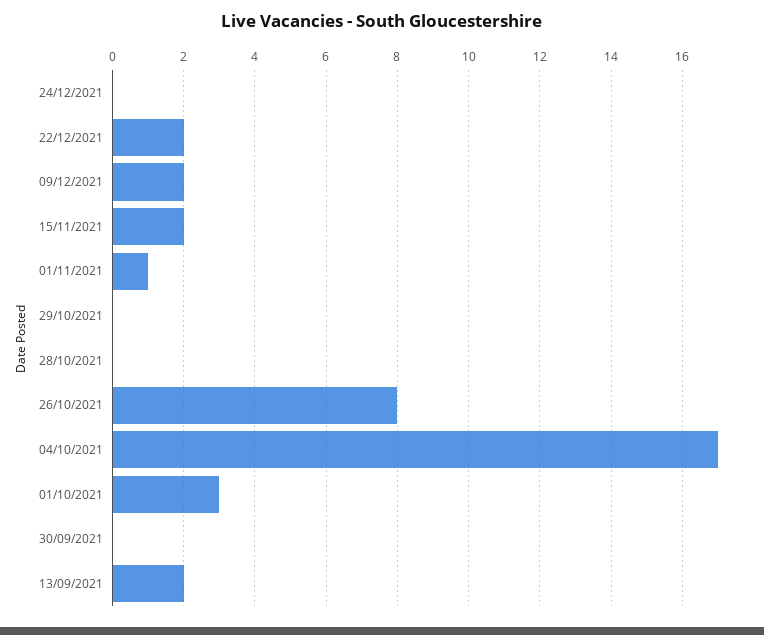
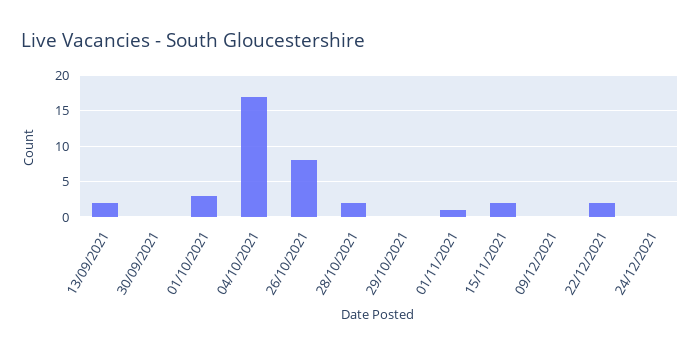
09/12/2021: 2 -> 0
28/10/2021: 0 -> 2

